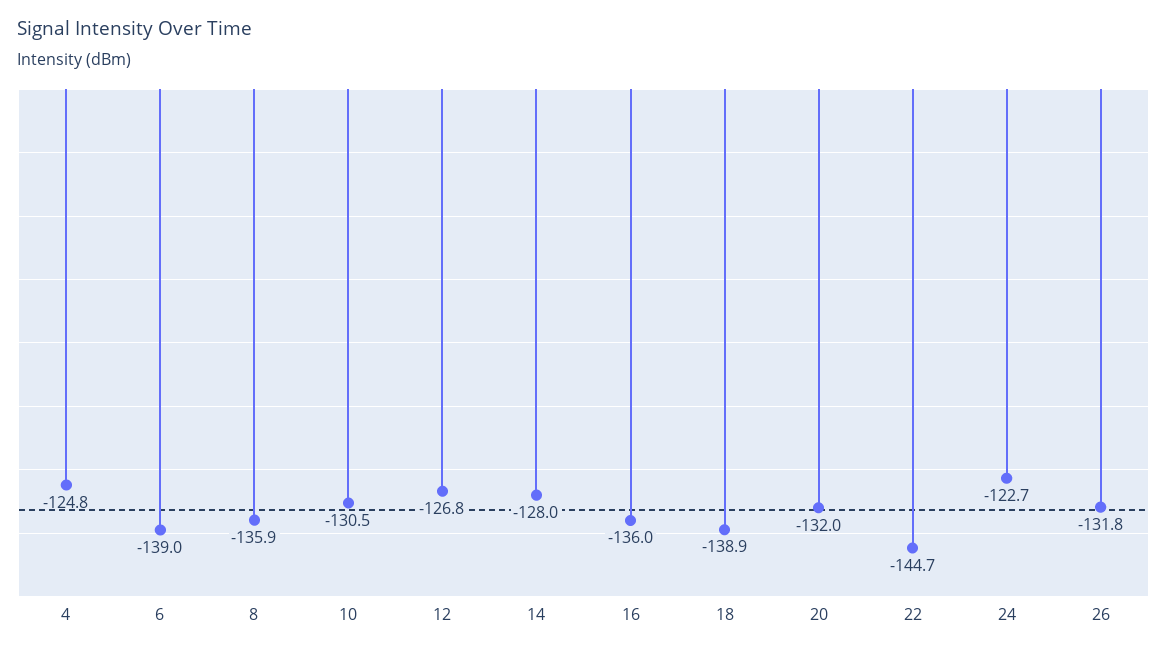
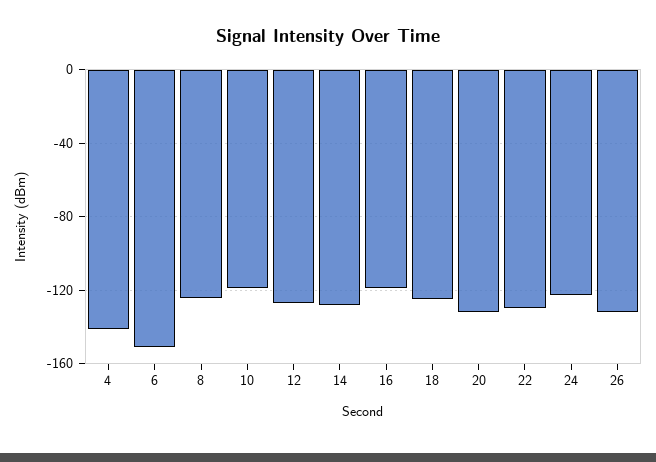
4: -124.8 -> -140
6: -139 -> -150
8: -135.9 -> -125
10: -130.5 -> -120
16: -136 -> -120
18: -138.9 -> -125
22: -144.7 -> -130

